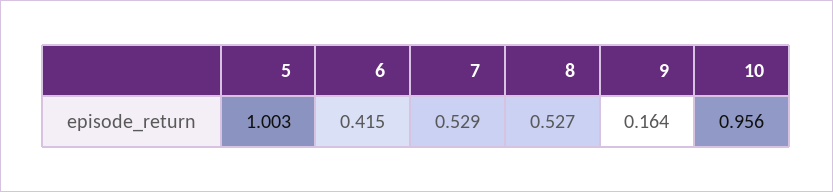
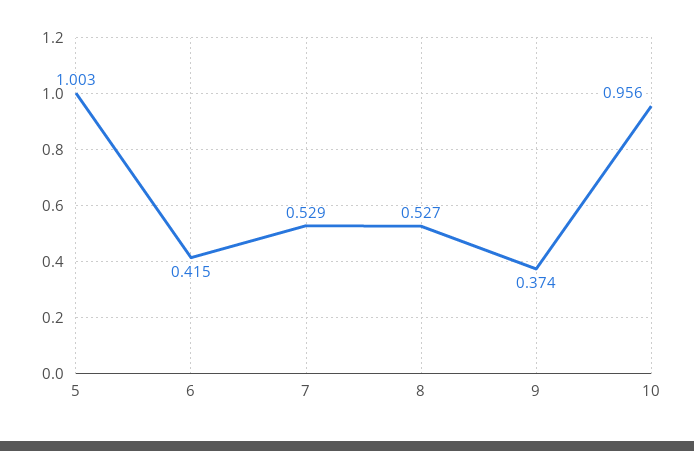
9: 0.164 -> 0.374

